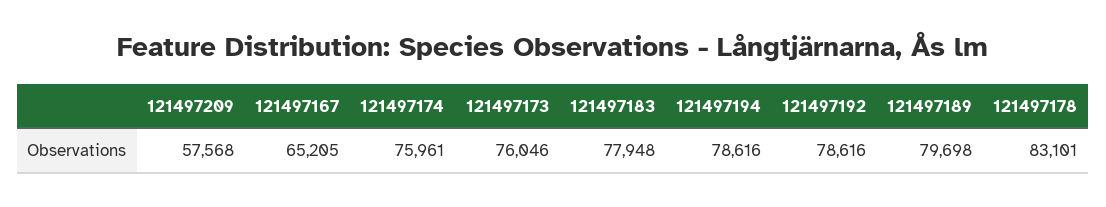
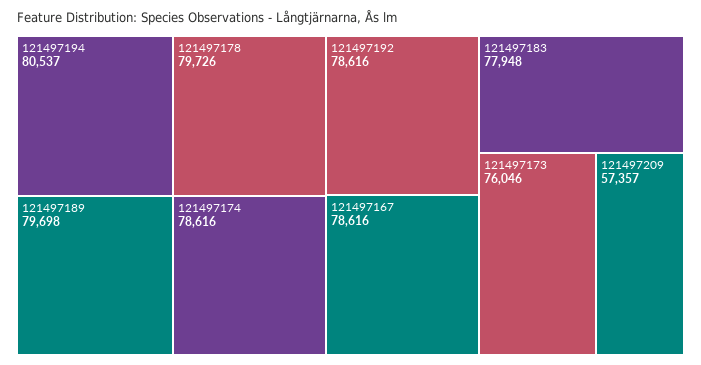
121497209: 57568 -> 57357
121497167: 65205 -> 78616
121497174: 75961 -> 78616
121497194: 78616 -> 80537
121497178: 83101 -> 79726

